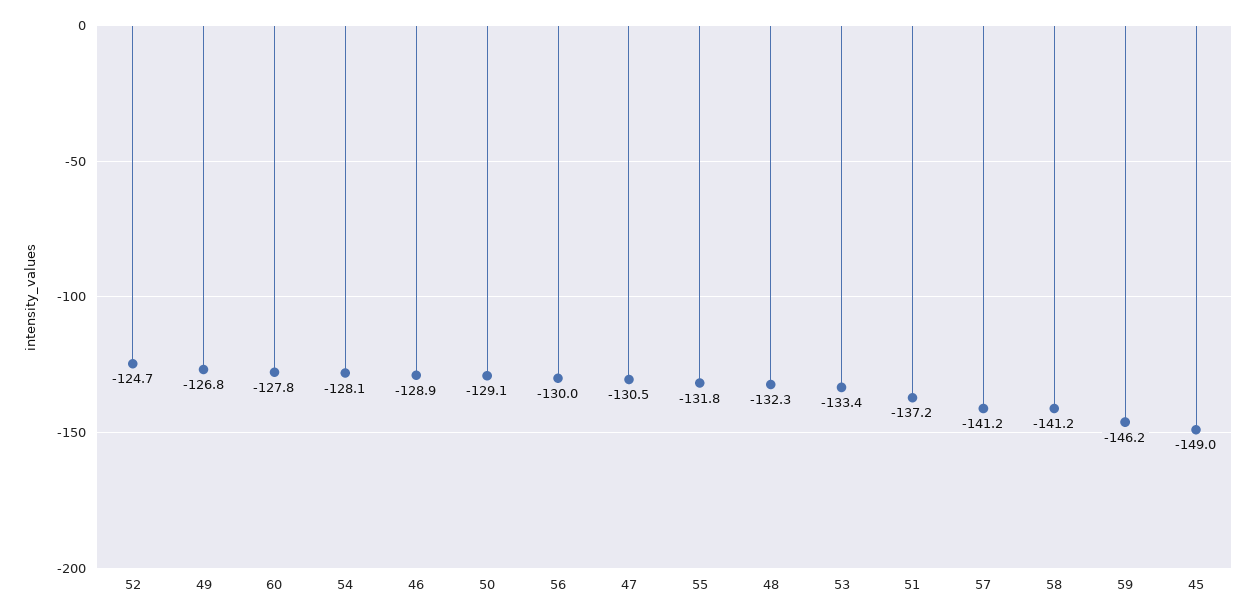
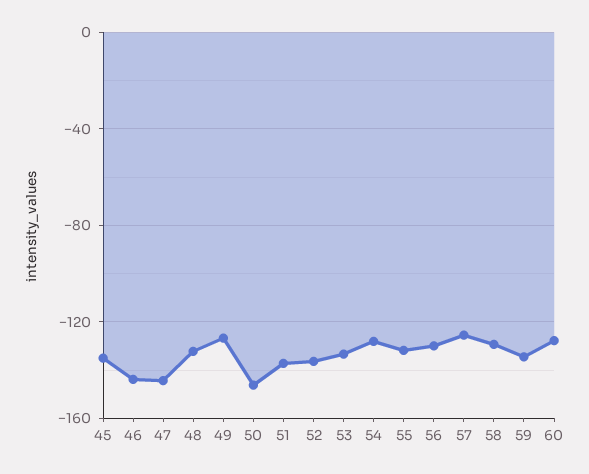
52: -124.7 -> -135
46: -128.9 -> -145
50: -129.1 -> -145
47: -130.5 -> -145
57: -141.2 -> -125
58: -141.2 -> -130
59: -146.2 -> -135
45: -149 -> -135

